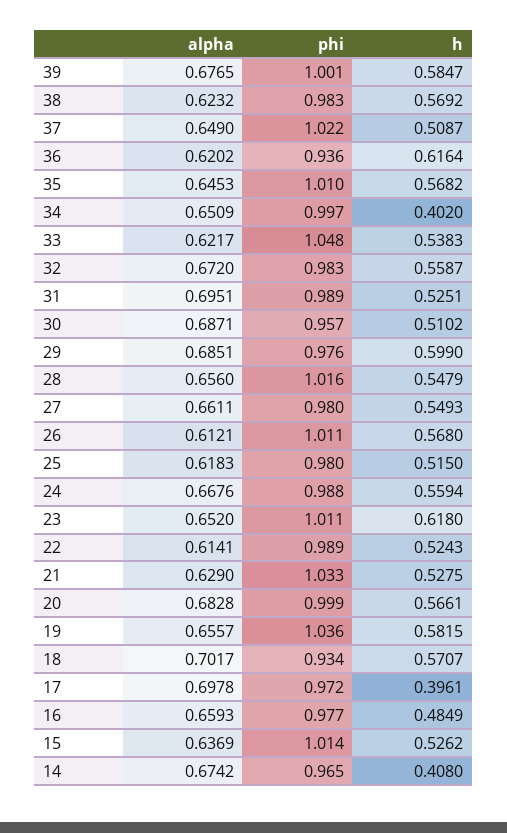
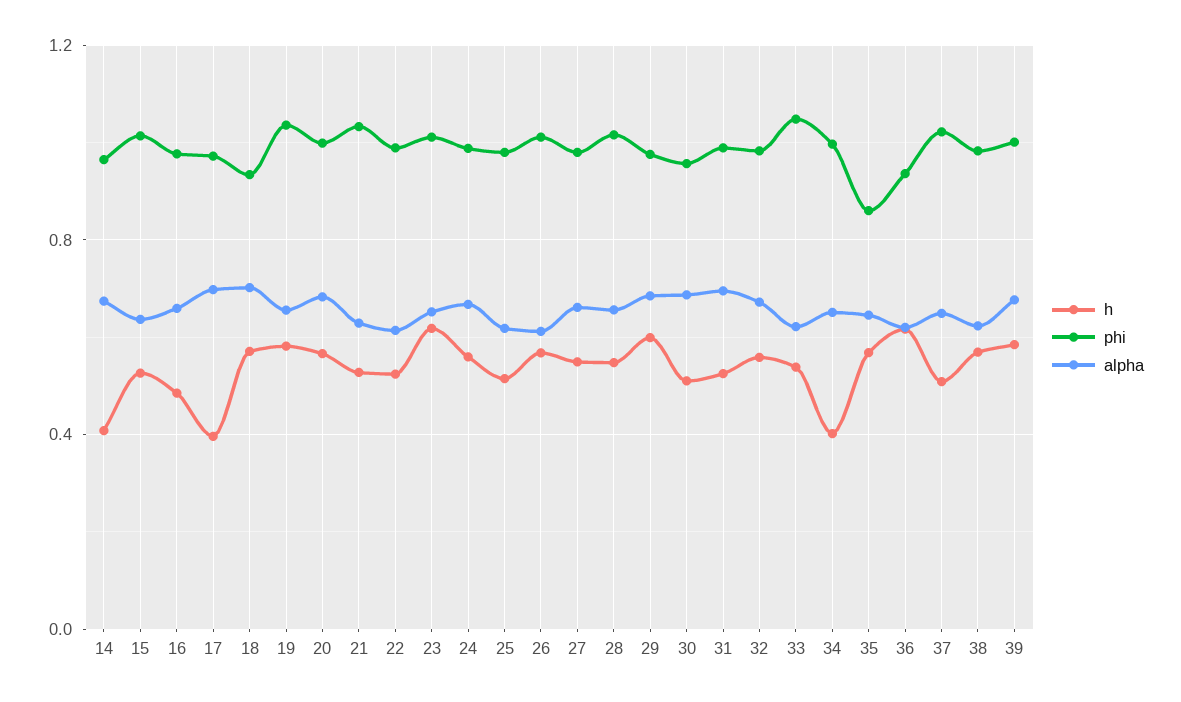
phi, 35: 1.01 -> 0.85

